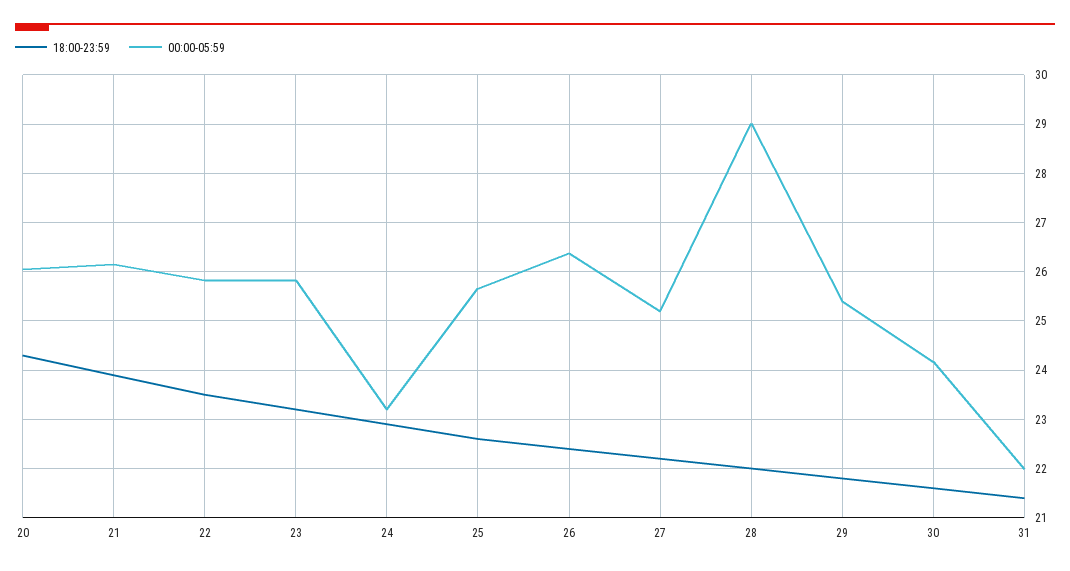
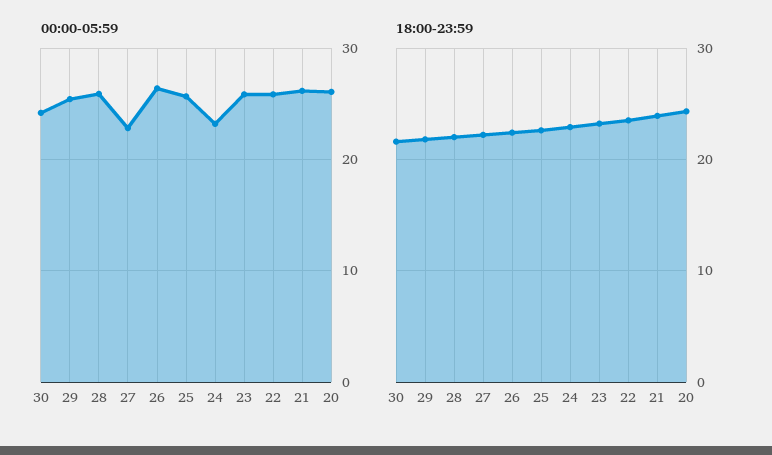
00:00-05:59, 27: 25.2 -> 23
00:00-05:59, 28: 29 -> 26
18:00-23:59, 31: 21.4 -> none
00:00-05:59, 31: 22 -> none

